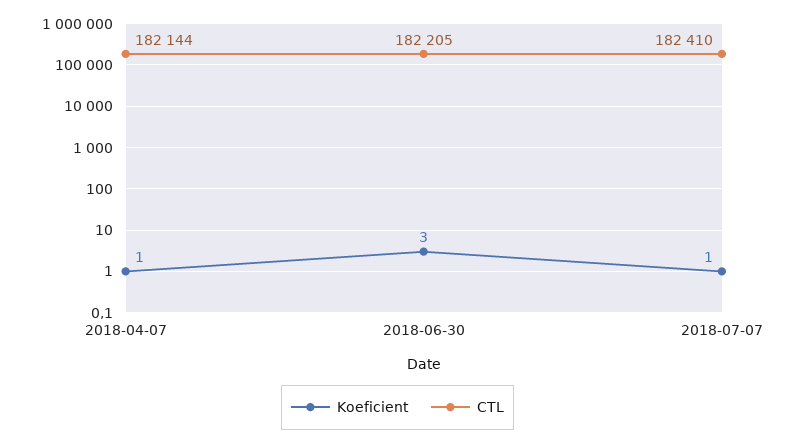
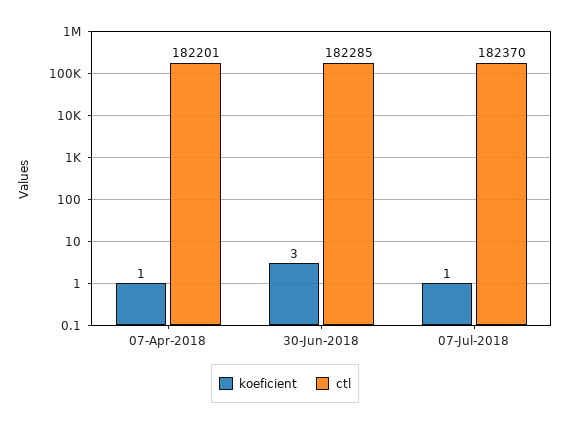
CTL, 2018-04-07: 182144 -> 182201
CTL, 2018-06-30: 182205 -> 182285
CTL, 2018-07-07: 182410 -> 182370

